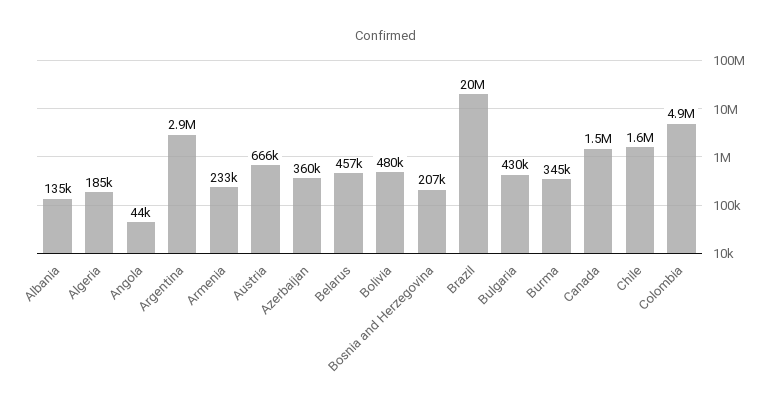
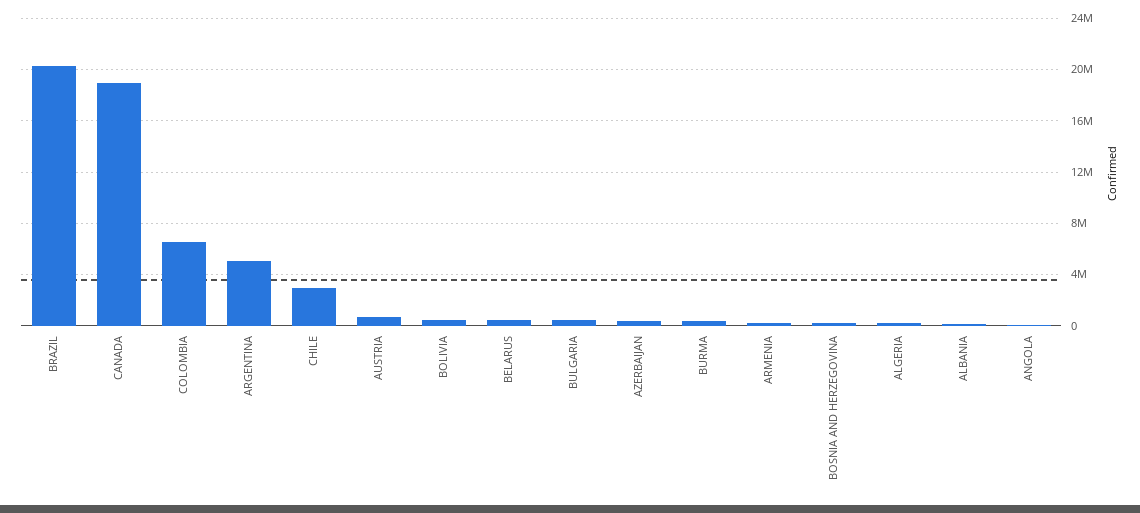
Argentina: 2900000 -> 5000000
Canada: 1500000 -> 19000000
Chile: 1600000 -> 3000000
Colombia: 4900000 -> 6500000

